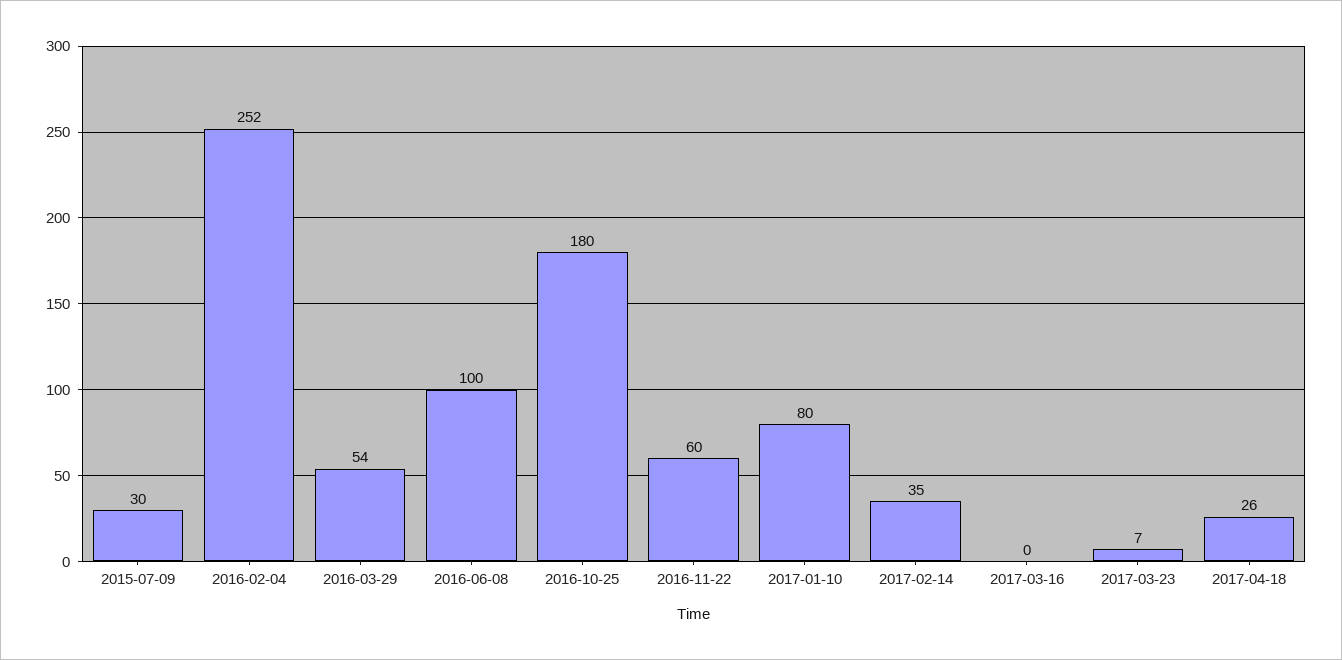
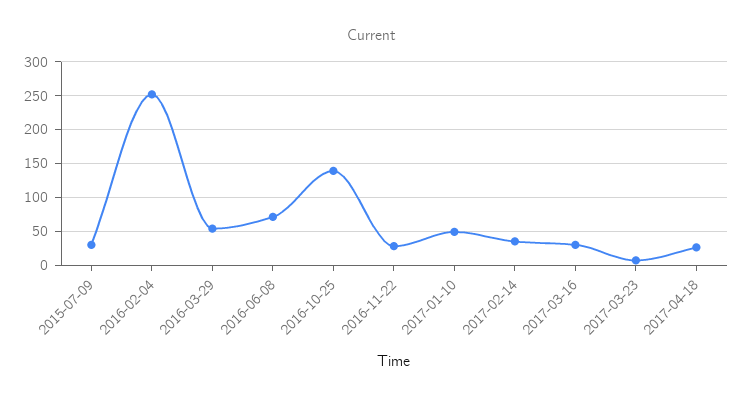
2016-06-08: 100 -> 70
2016-10-25: 180 -> 140
2016-11-22: 60 -> 30
2017-01-10: 80 -> 50
2017-03-16: 0 -> 30

